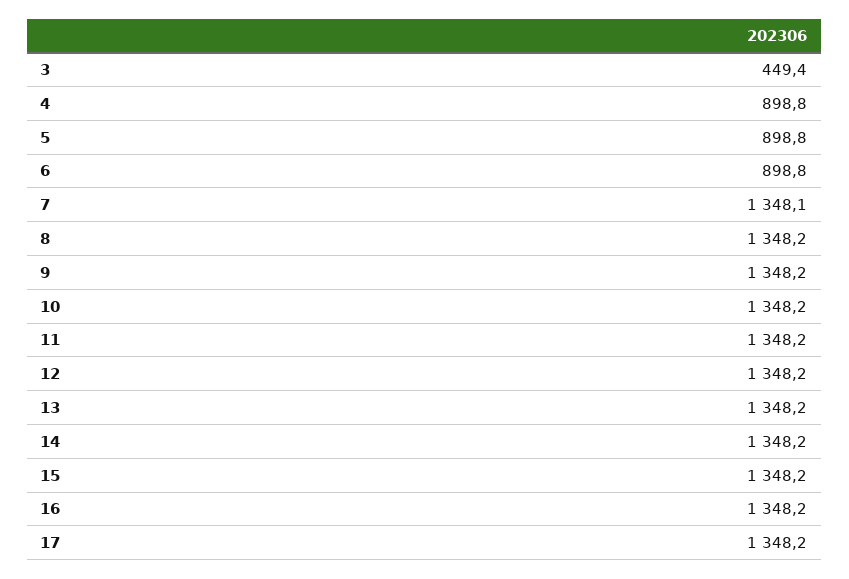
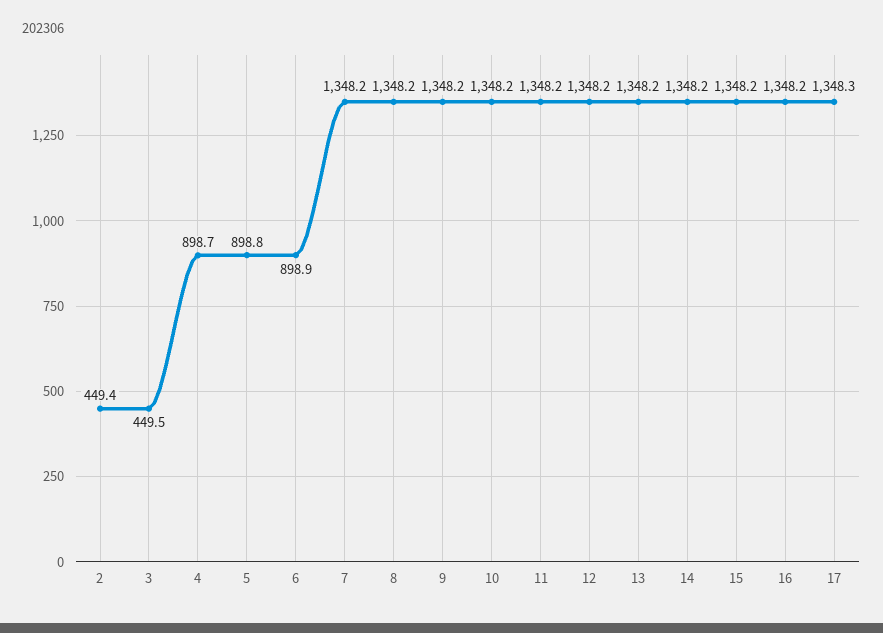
3: 449.4 -> 449.5
4: 898.8 -> 898.7
6: 898.8 -> 898.9
7: 1348.1 -> 1348.2
17: 1348.2 -> 1348.3
2: none -> 449.4

